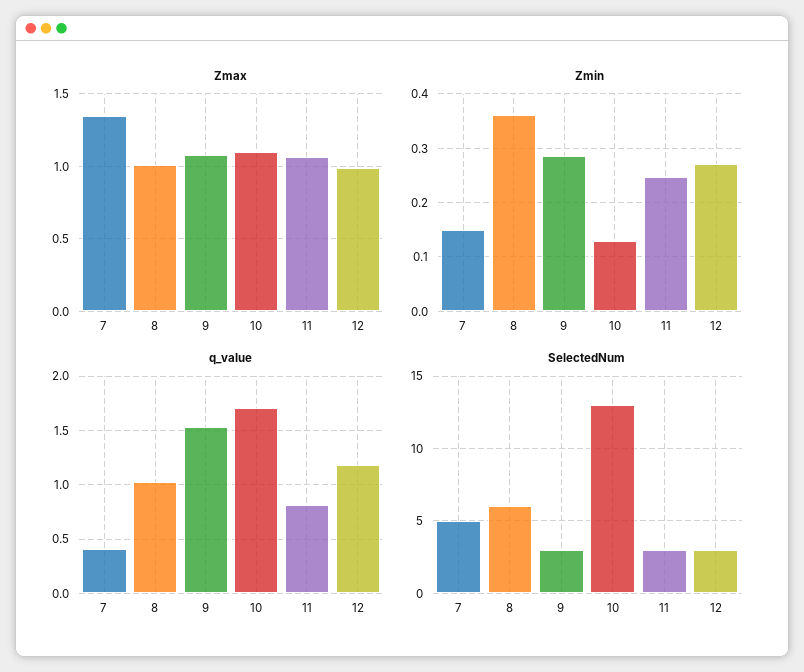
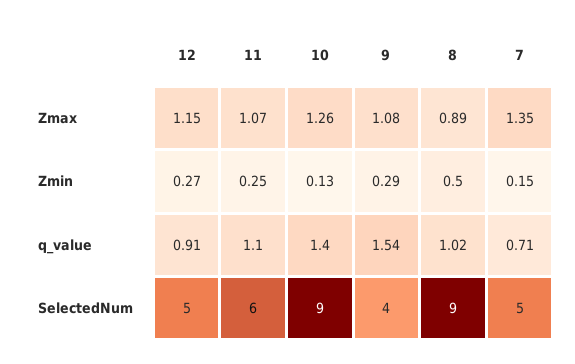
Zmax, 8: 1 -> 0.89
Zmax, 10: 1.1 -> 1.26
Zmax, 12: 1 -> 1.15
Zmin, 8: 0.36 -> 0.5
q_value, 7: 0.4 -> 0.71
q_value, 10: 1.7 -> 1.4
q_value, 11: 0.8 -> 1.1
q_value, 12: 1.2 -> 0.91
SelectedNum, 8: 6 -> 9
SelectedNum, 9: 3 -> 4
SelectedNum, 10: 13 -> 9
SelectedNum, 11: 3 -> 6
SelectedNum, 12: 3 -> 5

